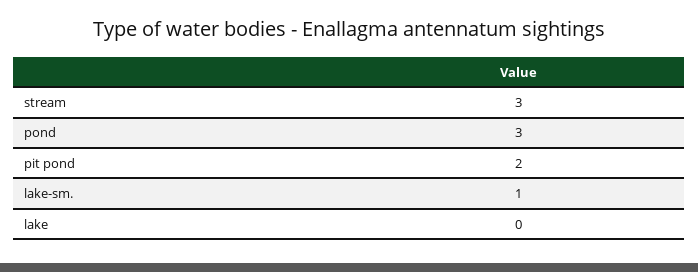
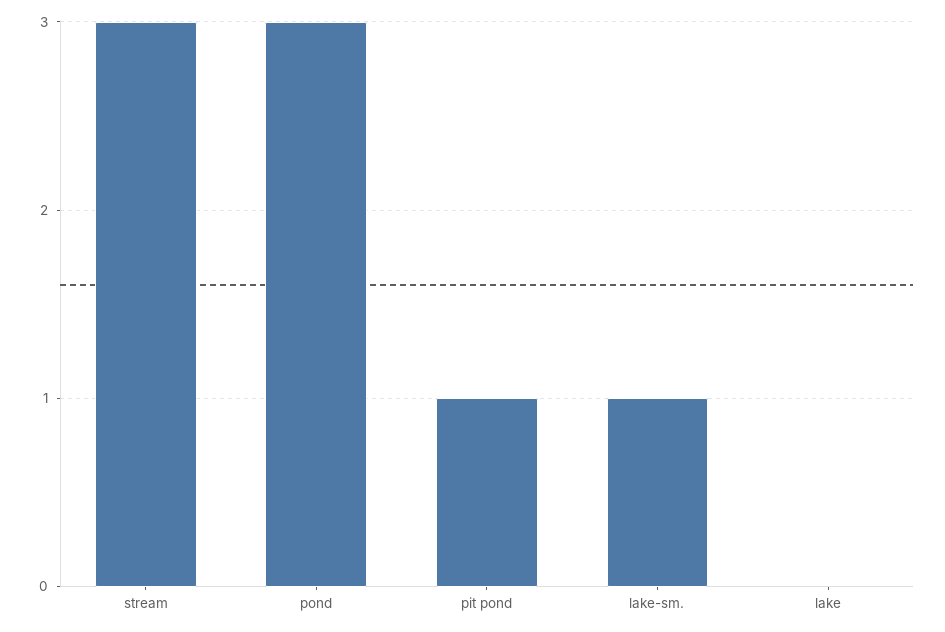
pit pond: 2 -> 1

